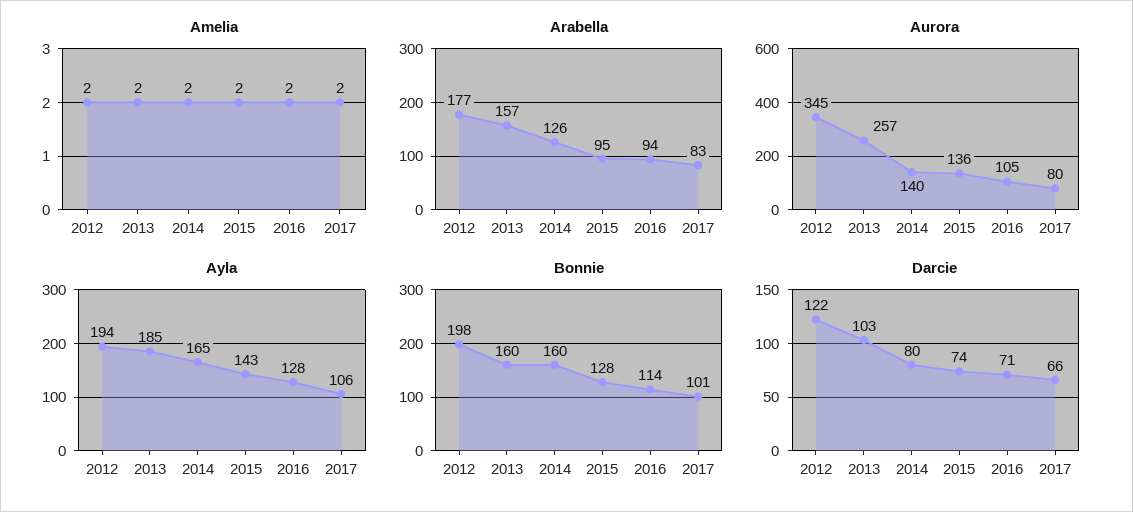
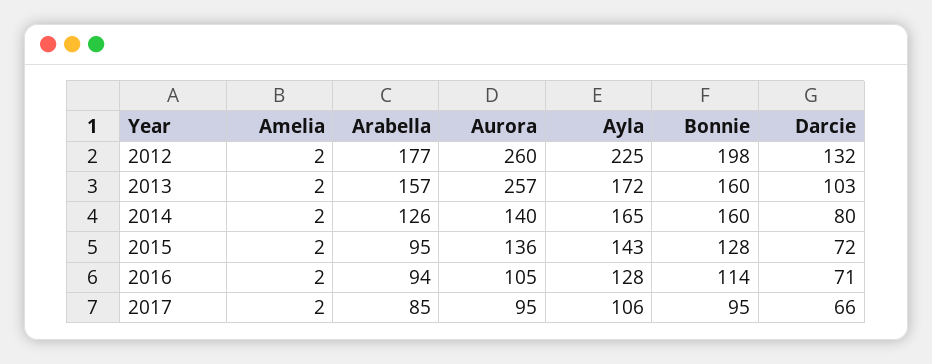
Arabella, 2017: 83 -> 85
Aurora, 2012: 345 -> 260
Aurora, 2017: 80 -> 95
Ayla, 2012: 194 -> 225
Ayla, 2013: 185 -> 172
Bonnie, 2017: 101 -> 95
Darcie, 2012: 122 -> 132
Darcie, 2015: 74 -> 72

